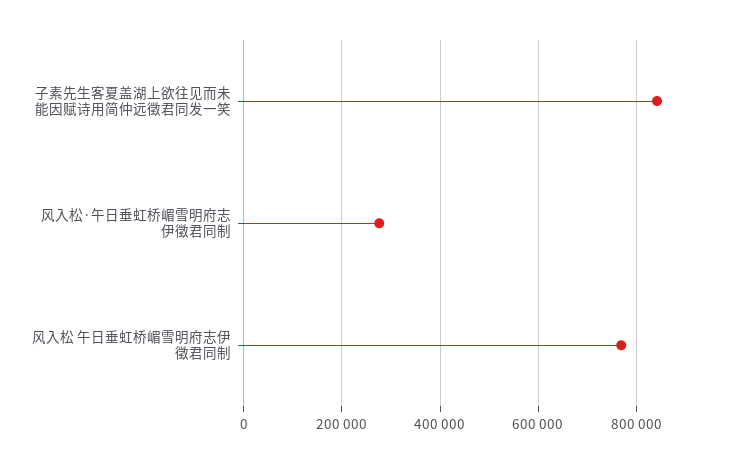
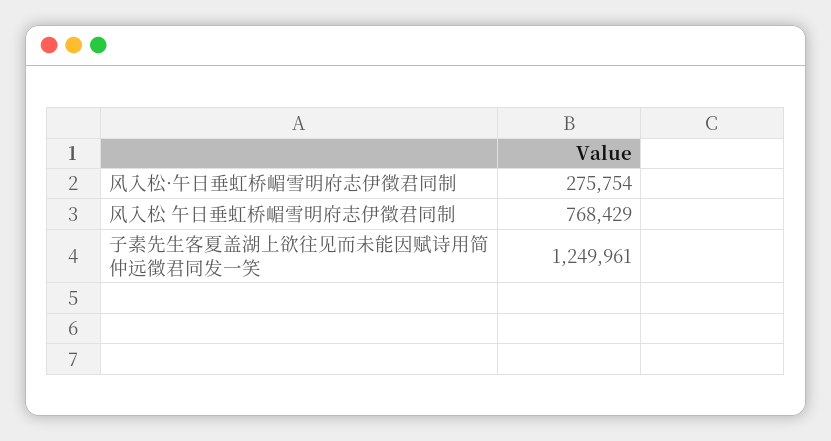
子素先生客夏盖湖上欲往见而未能因赋诗用简仲远徵君同发一笑: 840000 -> 1249961

